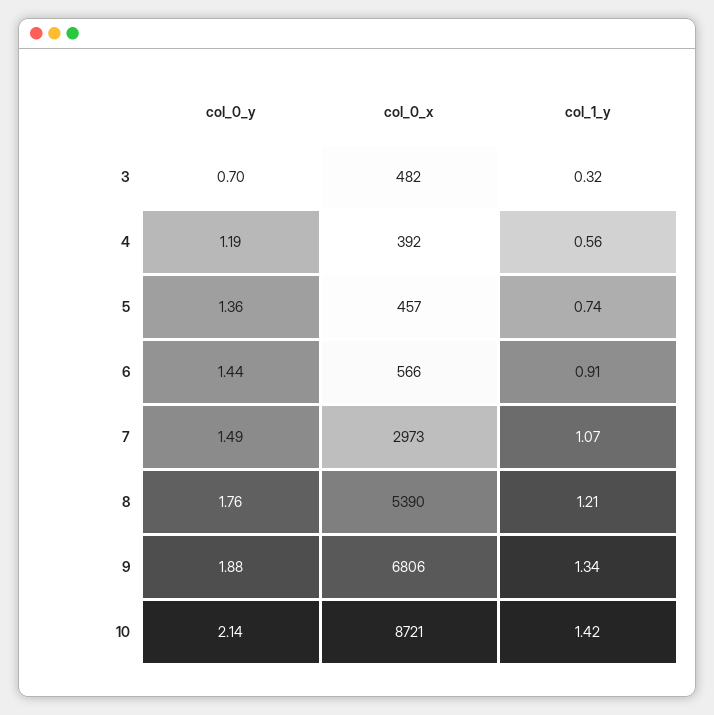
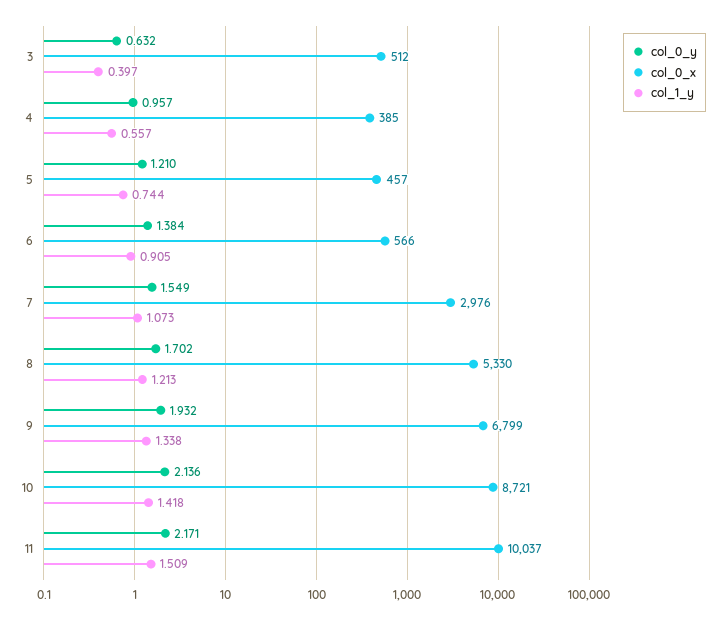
col_0_y, 3: 0.7 -> 0.632
col_0_x, 3: 482 -> 512
col_1_y, 3: 0.32 -> 0.397
col_0_y, 4: 1.19 -> 0.957
col_0_x, 4: 392 -> 385
col_0_y, 5: 1.36 -> 1.21
col_0_y, 6: 1.44 -> 1.384
col_0_y, 7: 1.49 -> 1.549
col_0_x, 7: 2973 -> 2976
col_0_y, 8: 1.76 -> 1.702
col_0_x, 8: 5390 -> 5330
col_0_y, 9: 1.88 -> 1.932
col_0_x, 9: 6806 -> 6799
col_0_y, 11: none -> 2.171
col_0_x, 11: none -> 10037
col_1_y, 11: none -> 1.509

